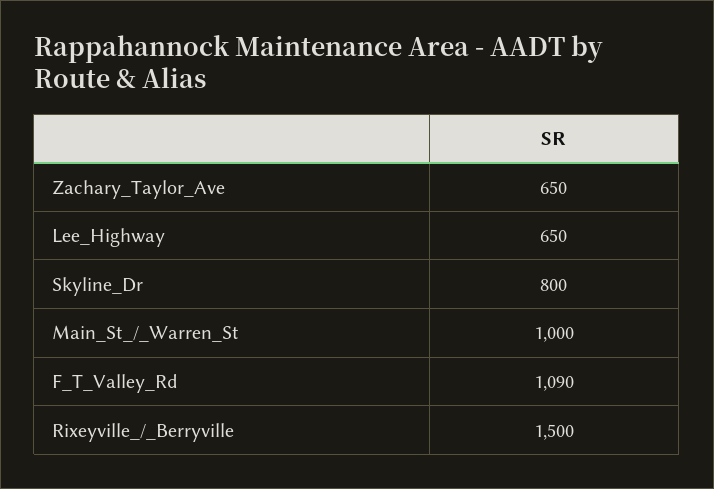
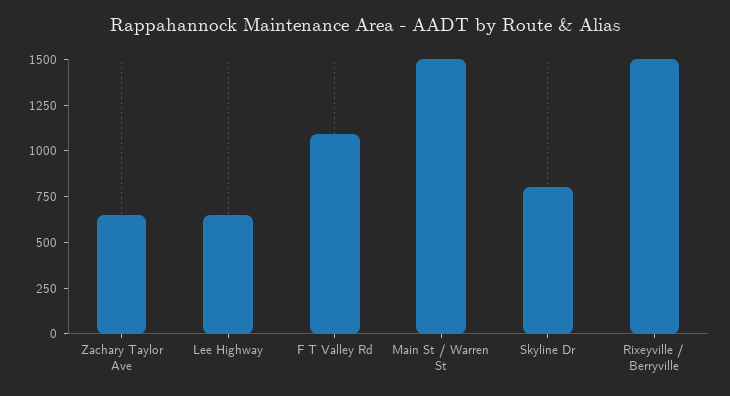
Main_St_/_Warren_St: 1000 -> 1500

